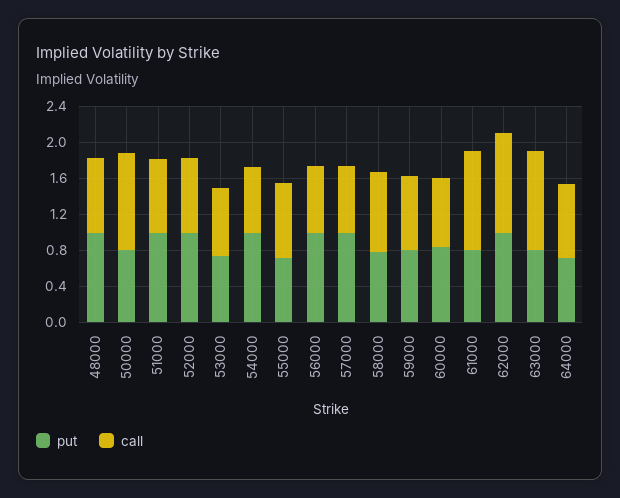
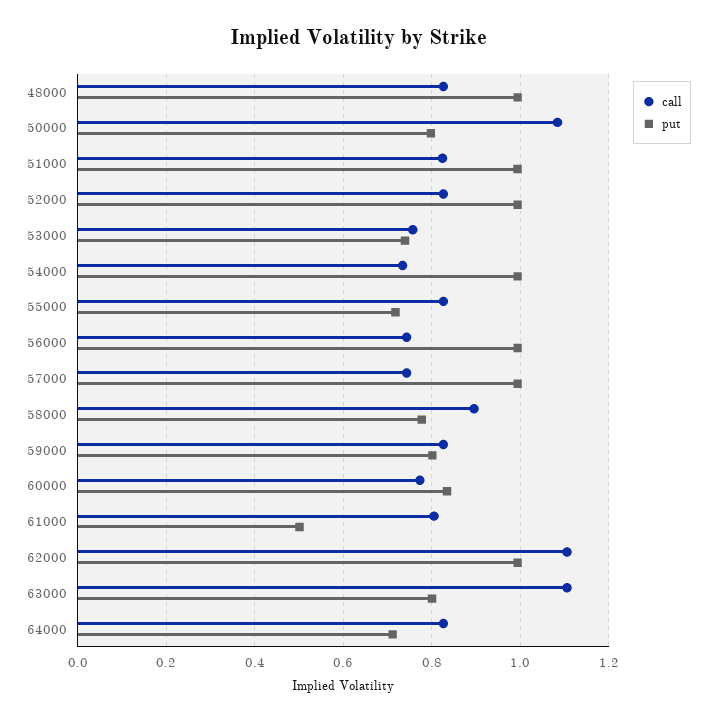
put, 61000: 0.8 -> 0.5
call, 61000: 1.1 -> 0.8

